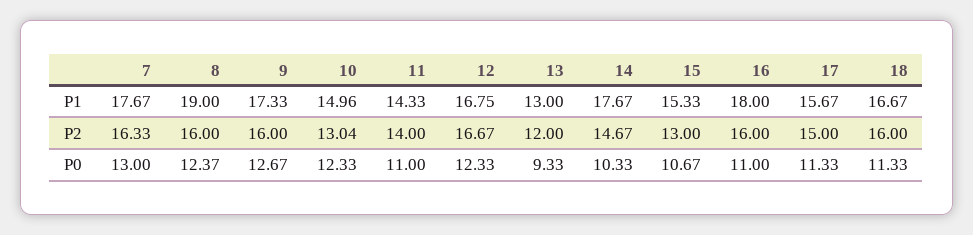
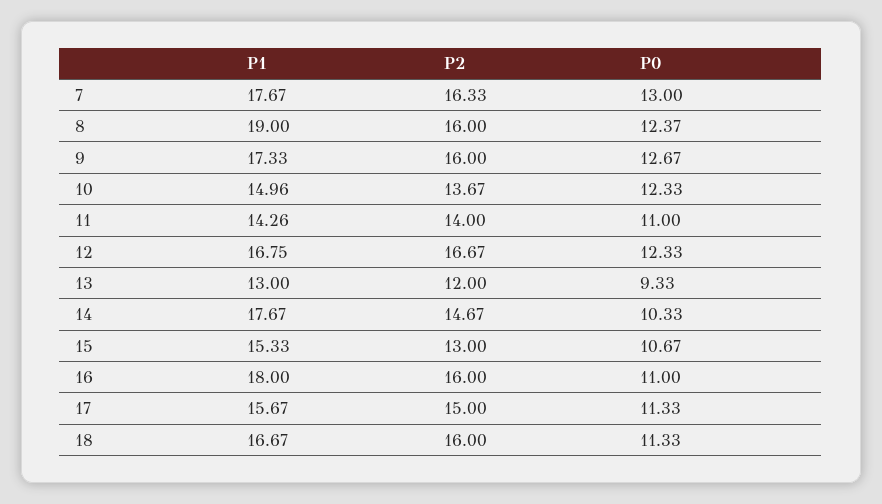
11, P1: 14.33 -> 14.26
10, P2: 13.04 -> 13.67

